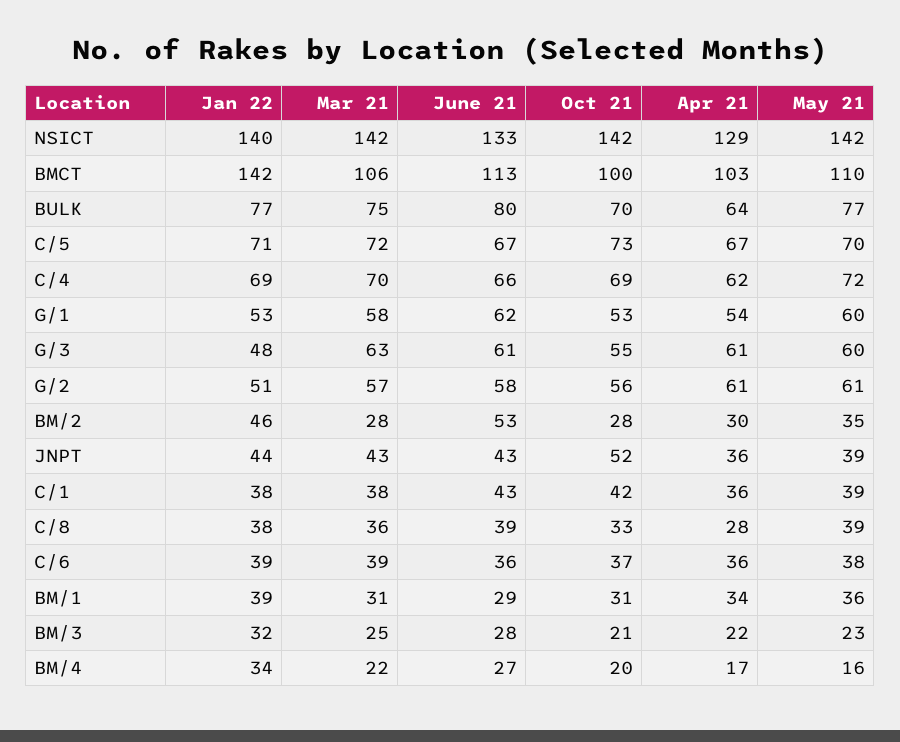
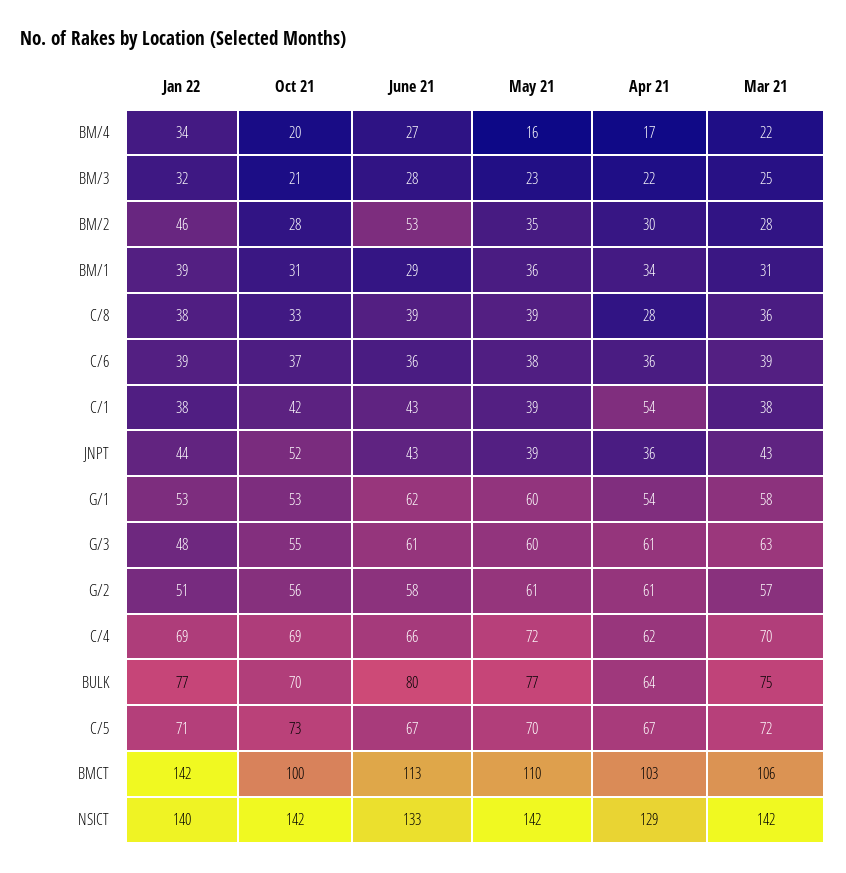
Apr 21, C/1: 36 -> 54

